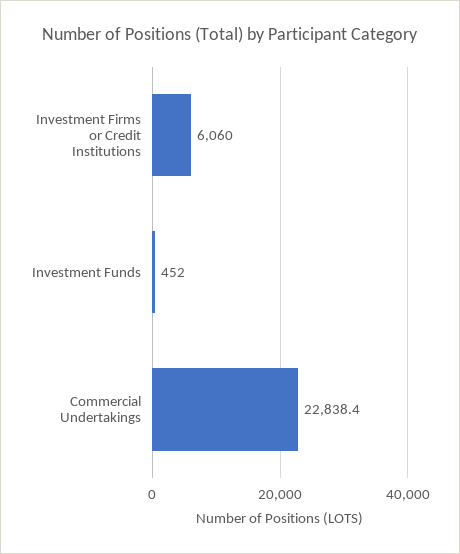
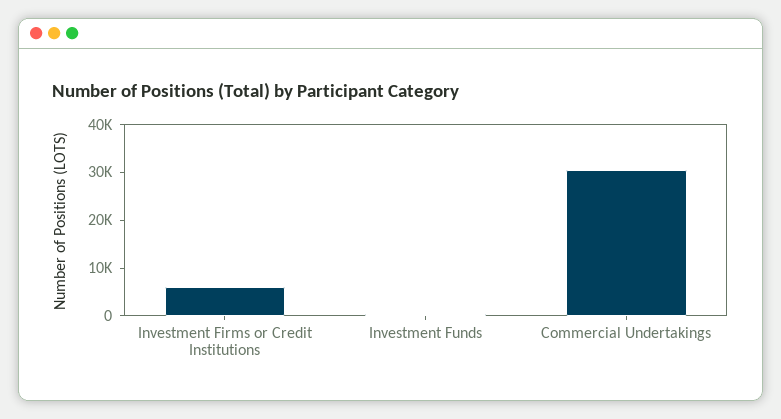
Commercial Undertakings: 22838.4 -> 30000

